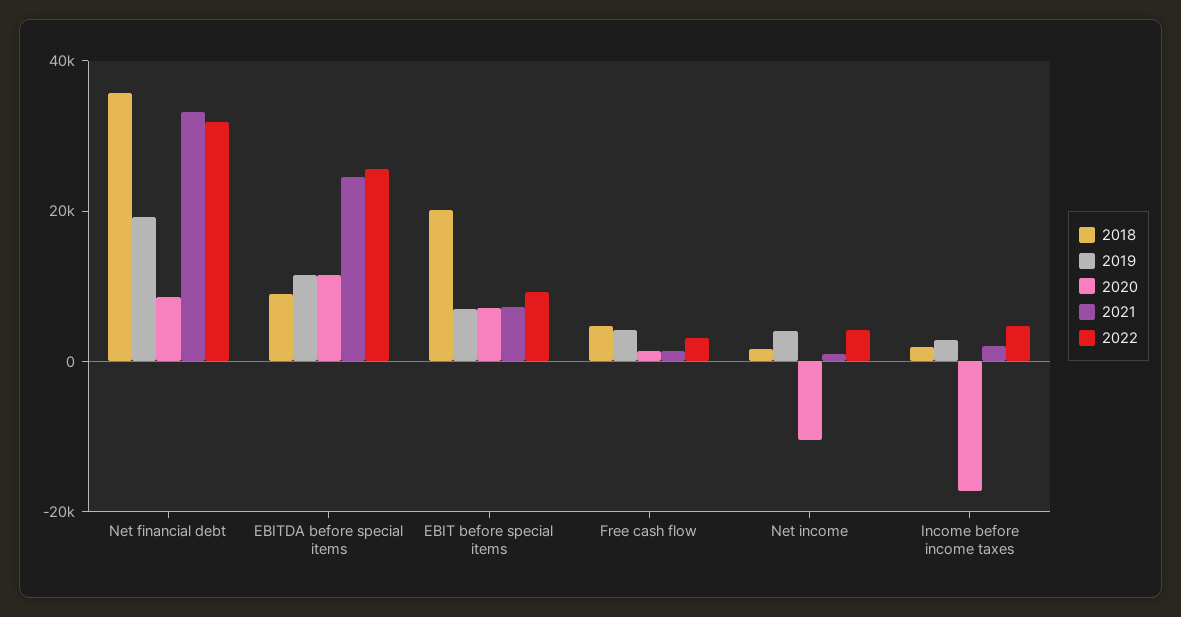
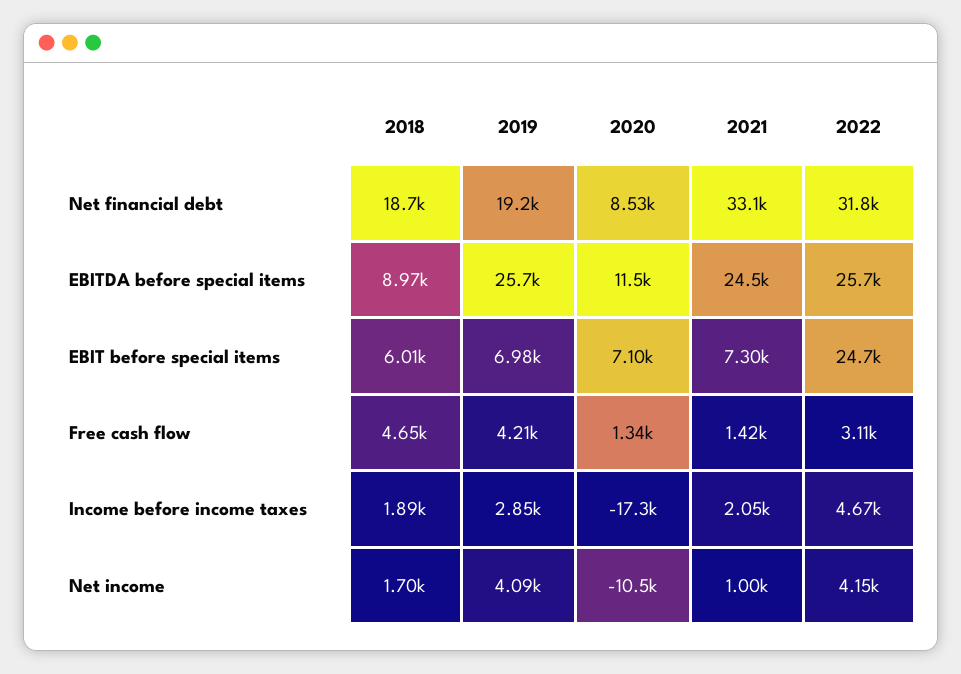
2018, Net financial debt: 35000 -> 18700
2019, EBITDA before special items: 10000 -> 25700
2018, EBIT before special items: 20000 -> 6010
2022, EBIT before special items: 10000 -> 24700

